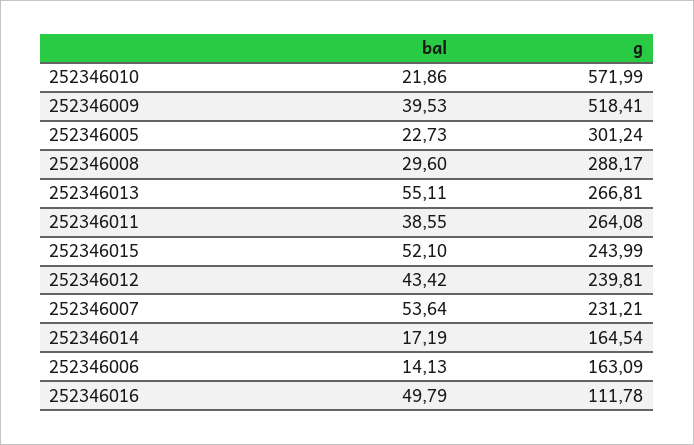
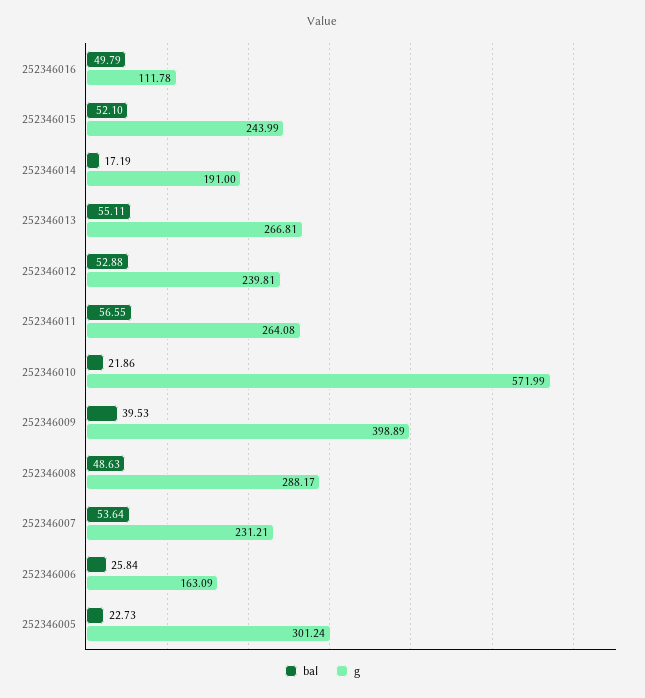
g, 252346009: 518.41 -> 398.89
bal, 252346008: 29.6 -> 48.63
bal, 252346011: 38.55 -> 56.55
bal, 252346012: 43.42 -> 52.88
g, 252346014: 164.54 -> 191
bal, 252346006: 14.13 -> 25.84

